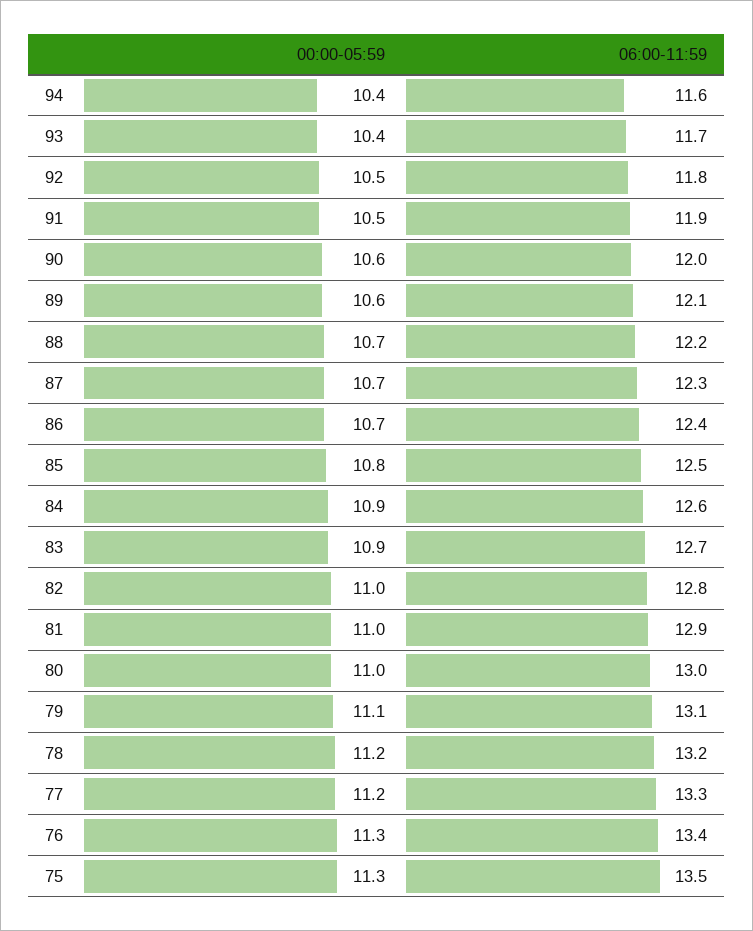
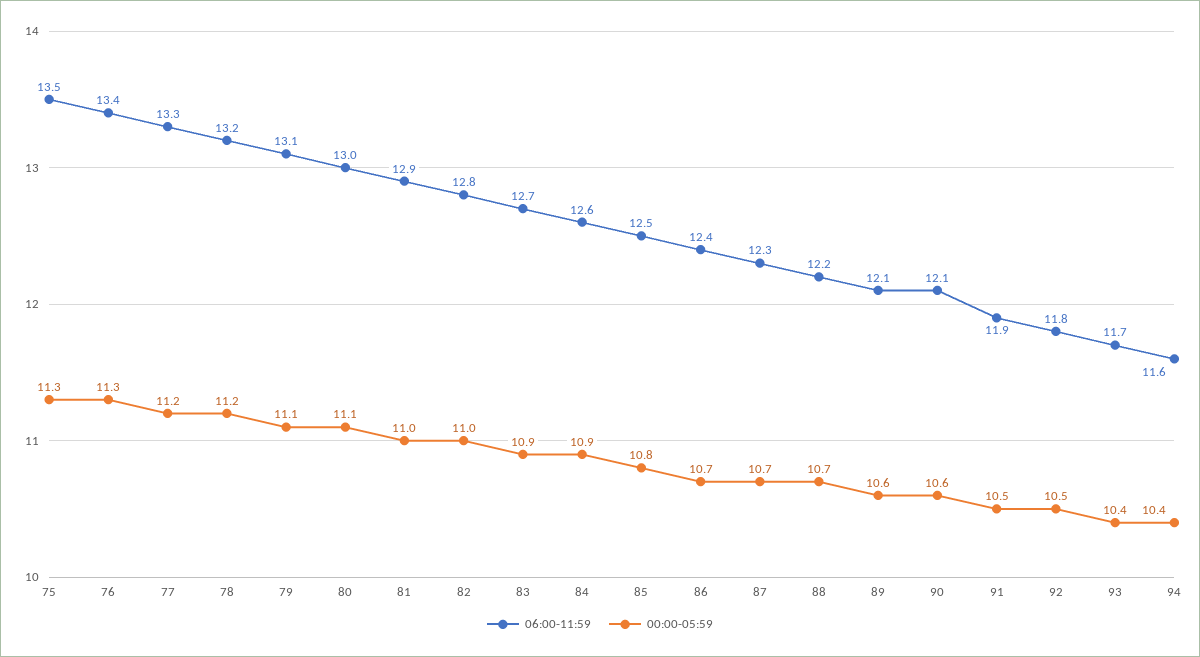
06:00-11:59, 90: 12 -> 12.1
00:00-05:59, 80: 11 -> 11.1

